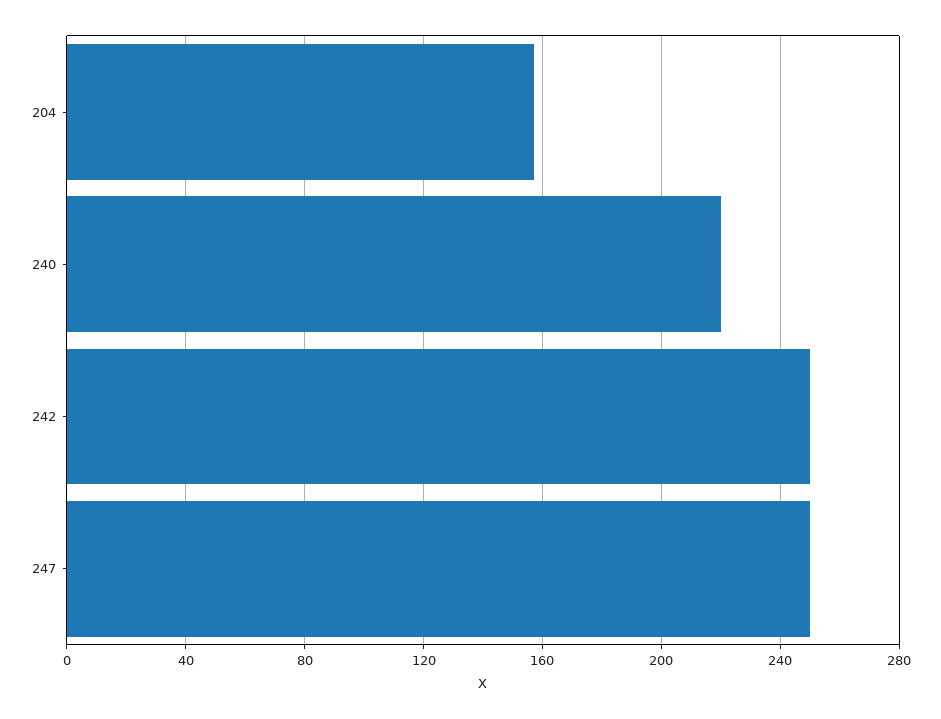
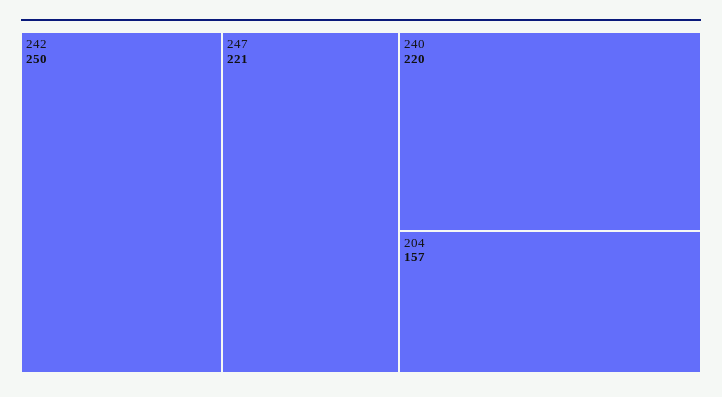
247: 250 -> 221

